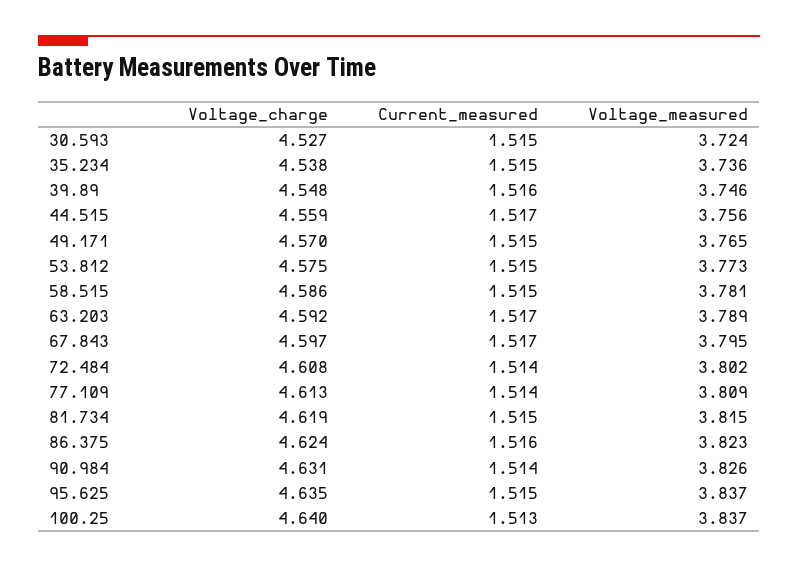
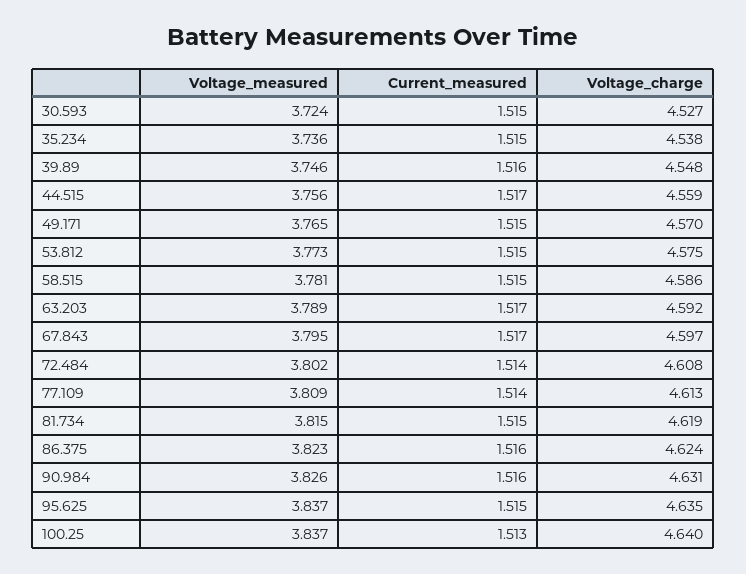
Current_measured, 90.984: 1.514 -> 1.516

